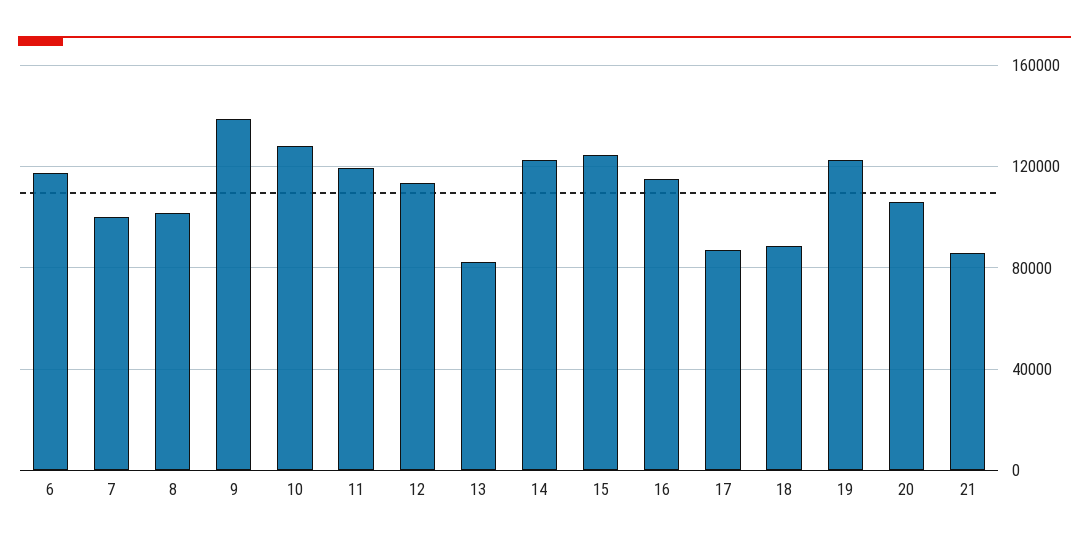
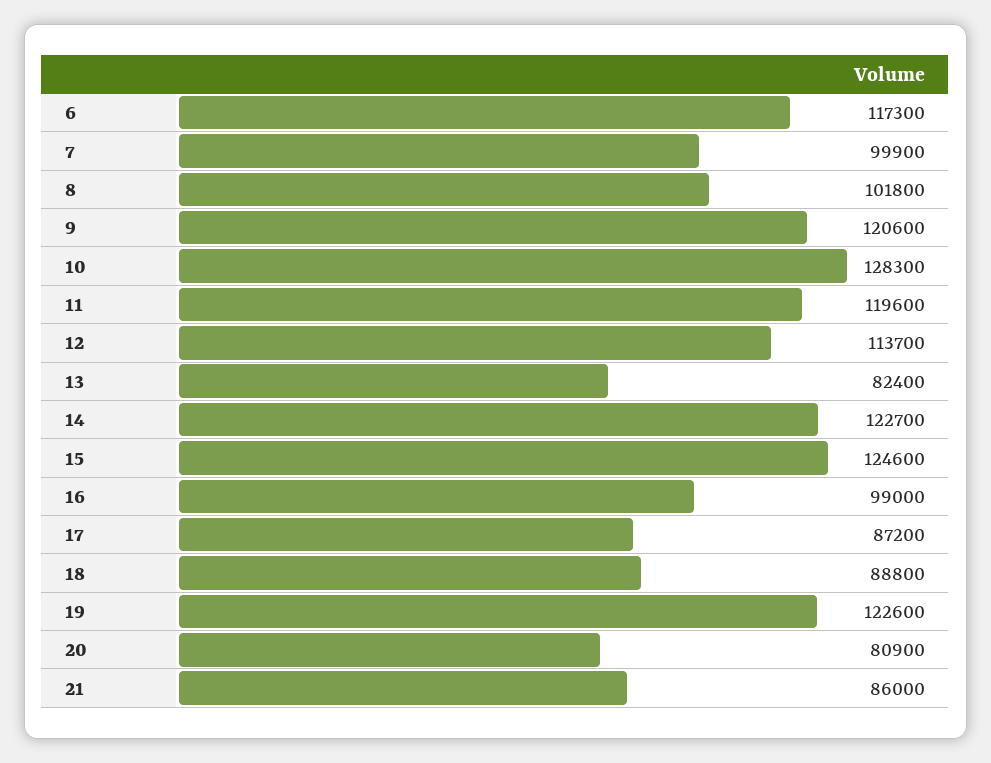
9: 140000 -> 120600
16: 115000 -> 99000
20: 105000 -> 80900

